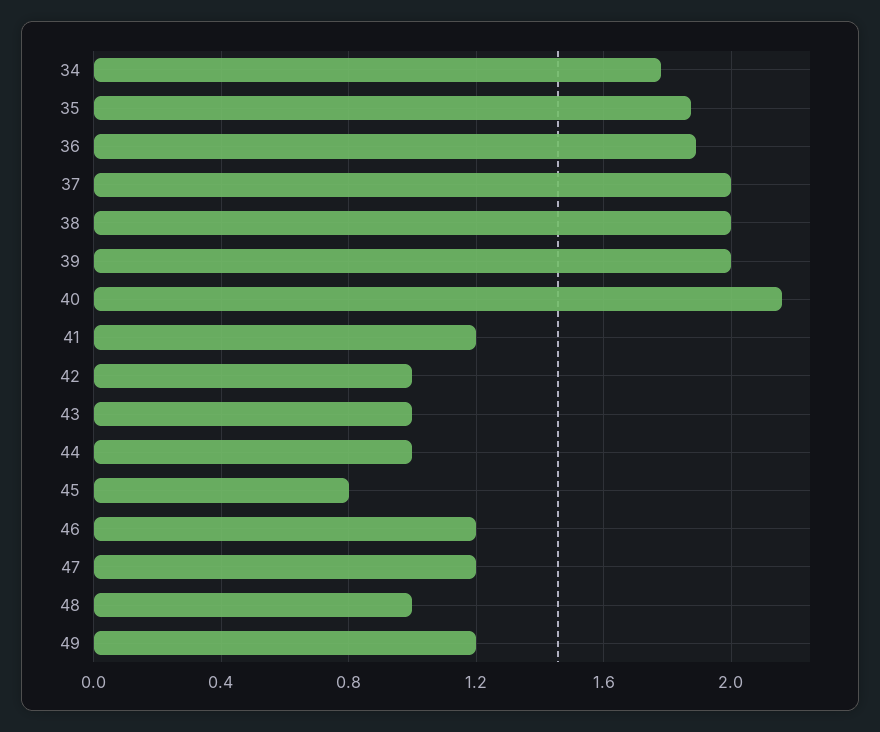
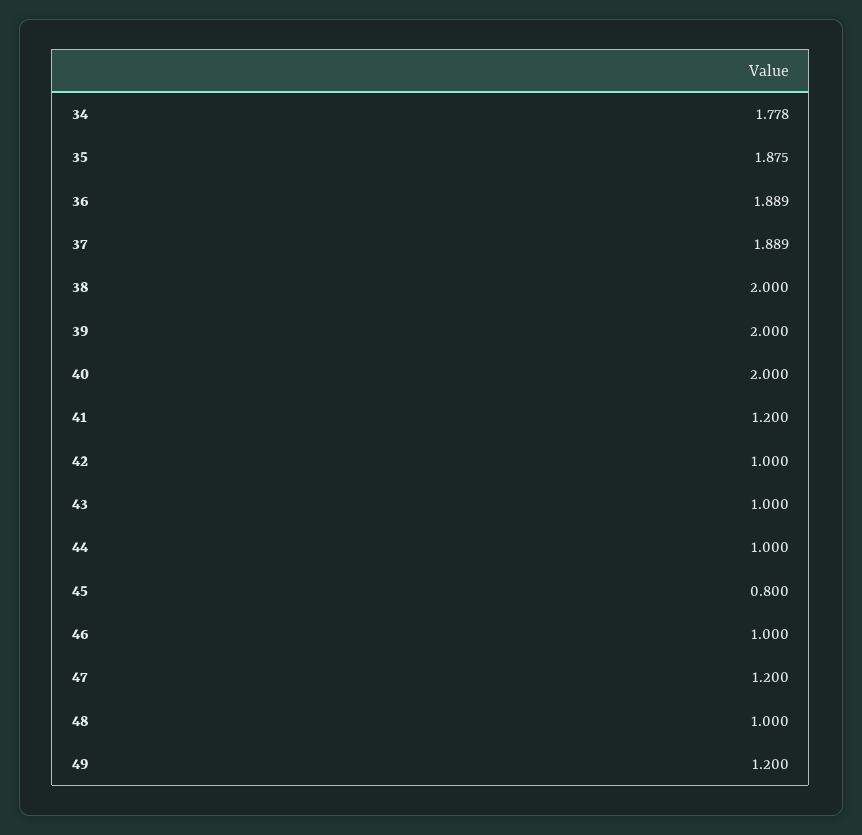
37: 2 -> 1.889
40: 2.15 -> 2
46: 1.2 -> 1

